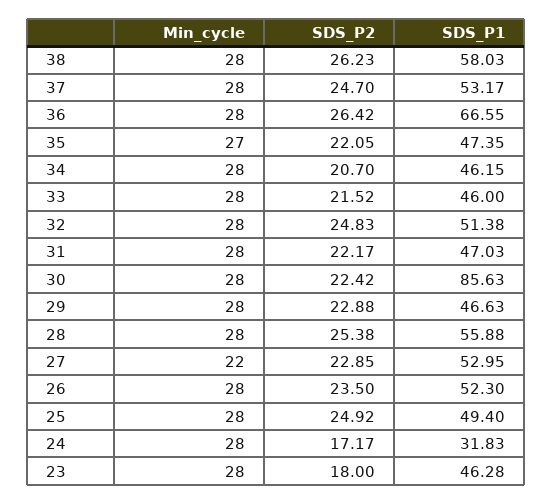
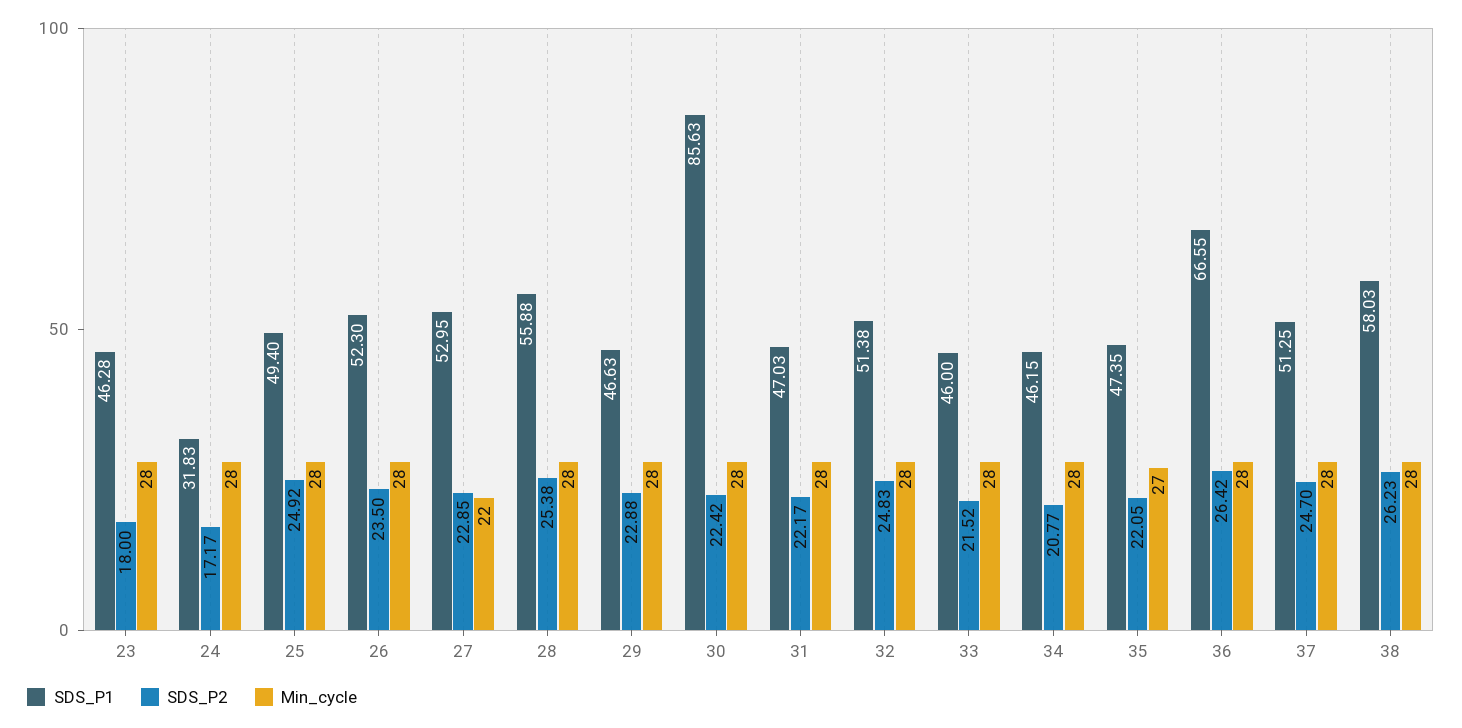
SDS_P1, 37: 53.17 -> 51.25
SDS_P2, 34: 20.7 -> 20.77

